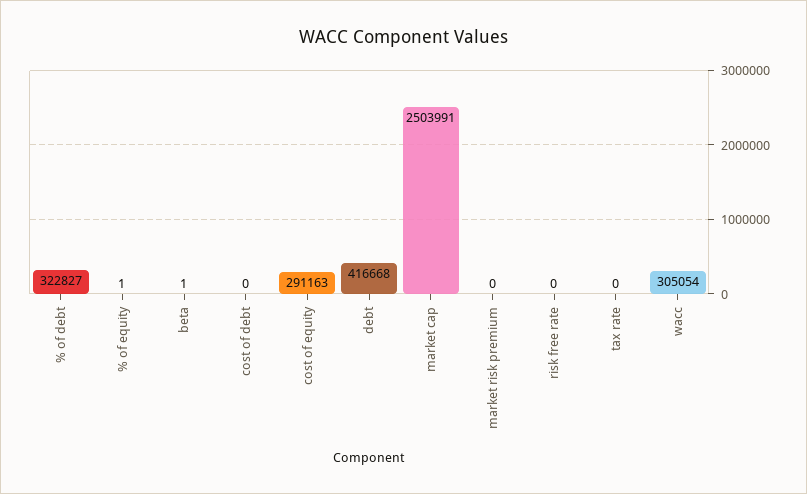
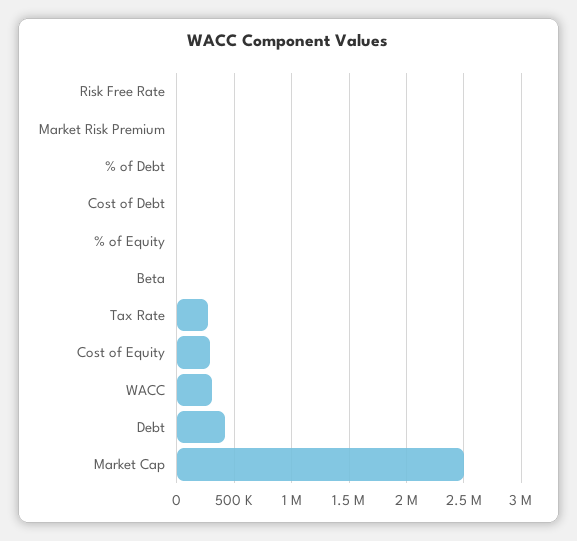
% of debt: 322827 -> 0
tax rate: 0 -> 300000

